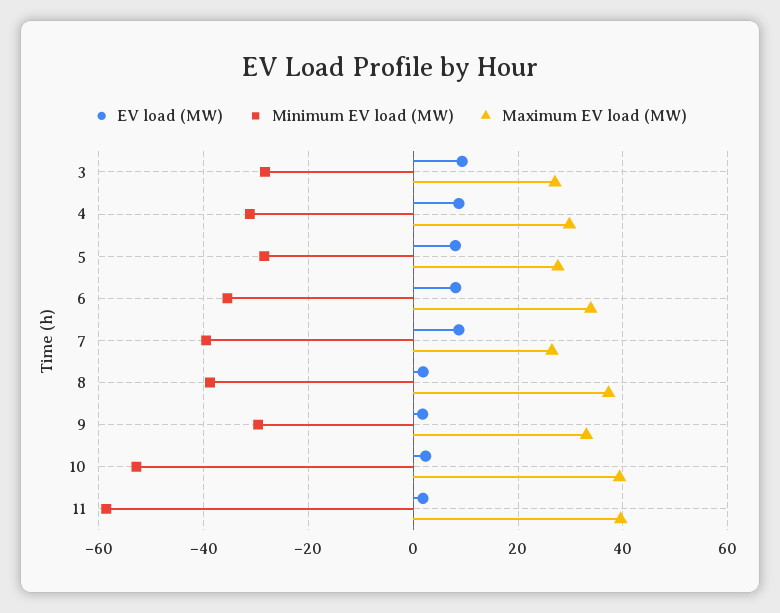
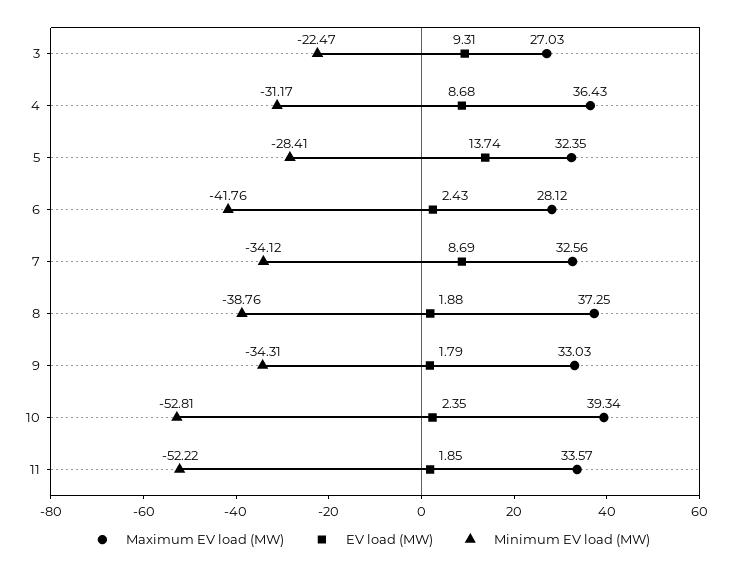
Minimum EV load (MW), 3: -28 -> -22.47
Maximum EV load (MW), 4: 30 -> 36.43
EV load (MW), 5: 8 -> 13.74
Maximum EV load (MW), 5: 28 -> 32.35
EV load (MW), 6: 8 -> 2.43
Minimum EV load (MW), 6: -36 -> -41.76
Maximum EV load (MW), 6: 34 -> 28.12
Minimum EV load (MW), 7: -40 -> -34.12
Maximum EV load (MW), 7: 26 -> 32.56
Minimum EV load (MW), 9: -30 -> -34.31
Minimum EV load (MW), 11: -58 -> -52.22
Maximum EV load (MW), 11: 40 -> 33.57

